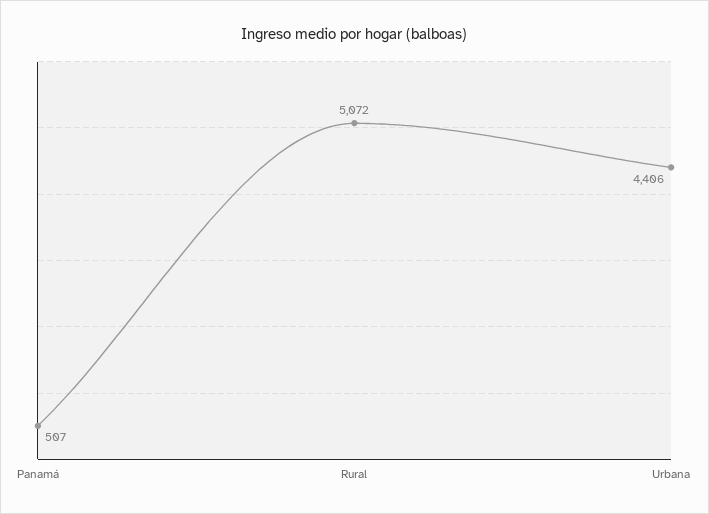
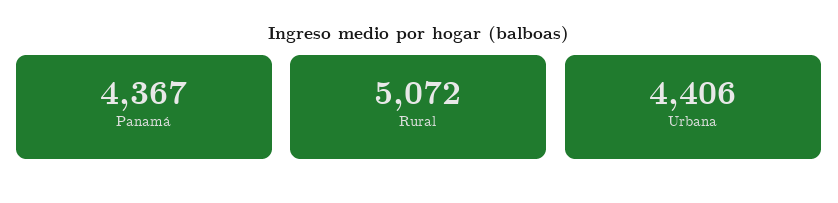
Panamá: 507 -> 4367

